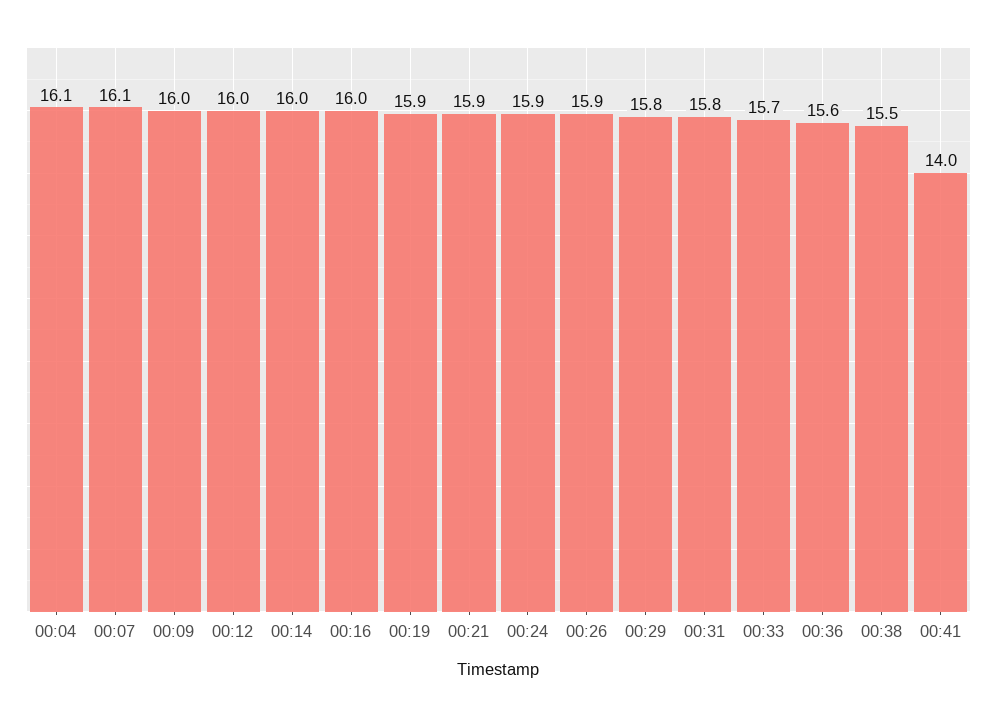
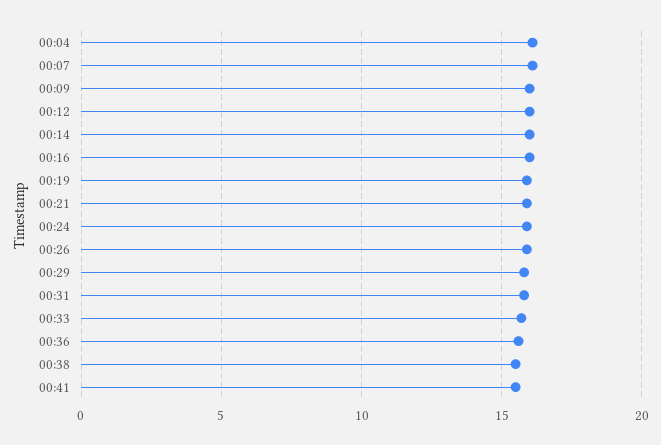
00:41: 14 -> 15.5

